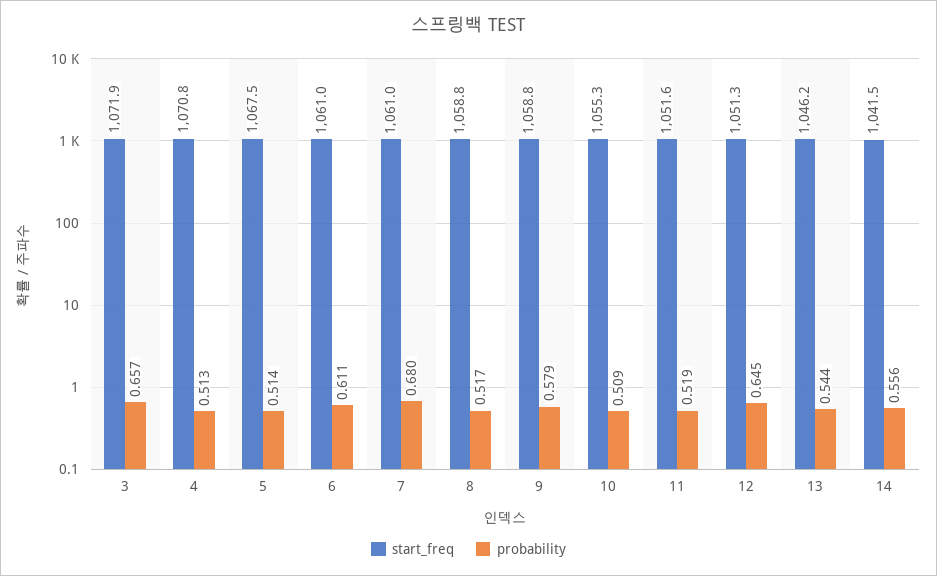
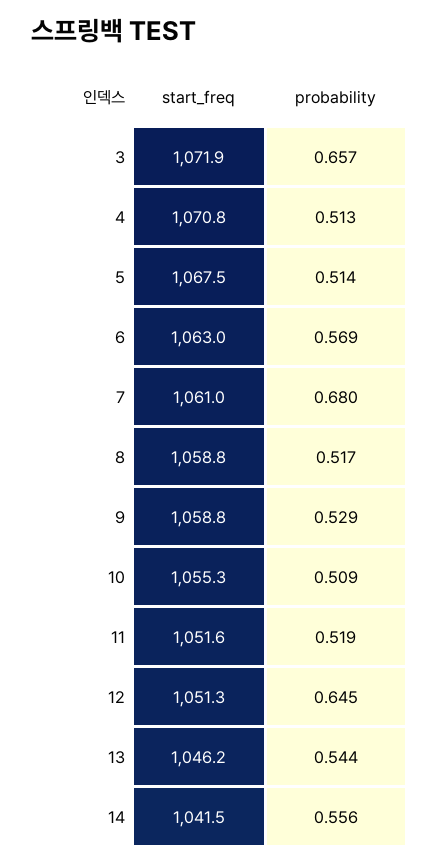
start_freq, 6: 1061 -> 1063
probability, 6: 0.611 -> 0.569
probability, 9: 0.579 -> 0.529

